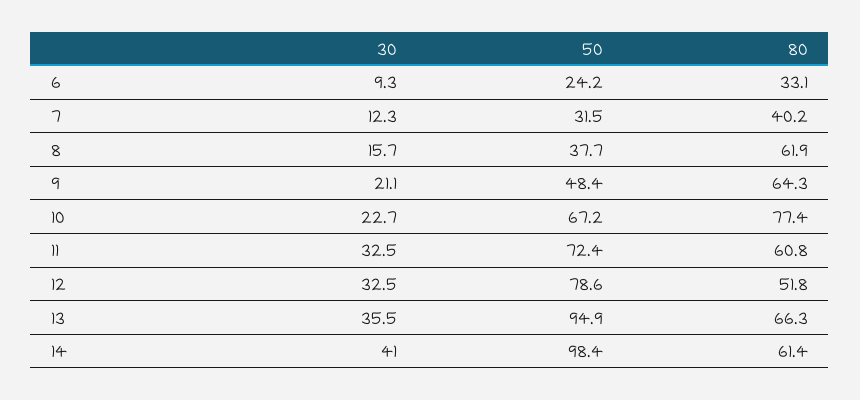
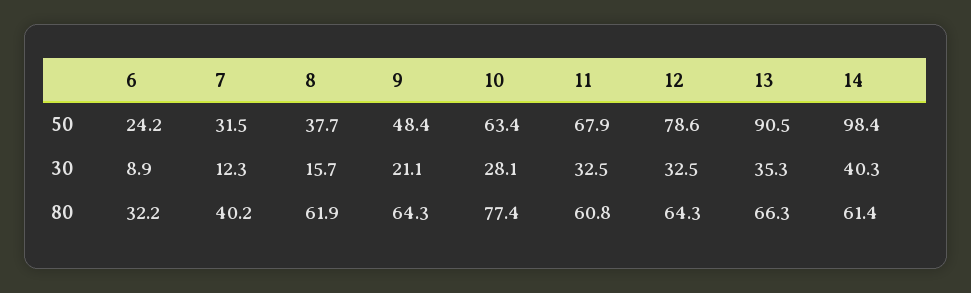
30, 6: 9.3 -> 8.9
80, 6: 33.1 -> 32.2
30, 10: 22.7 -> 28.1
50, 10: 67.2 -> 63.4
50, 11: 72.4 -> 67.9
80, 12: 51.8 -> 64.3
30, 13: 35.5 -> 35.3
50, 13: 94.9 -> 90.5
30, 14: 41 -> 40.3

